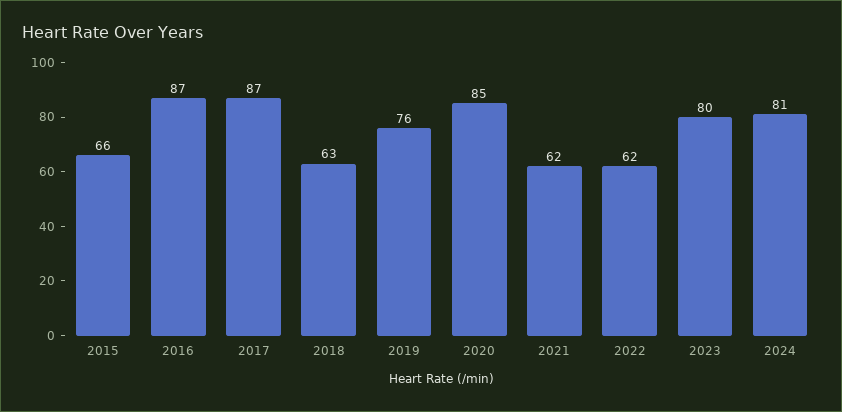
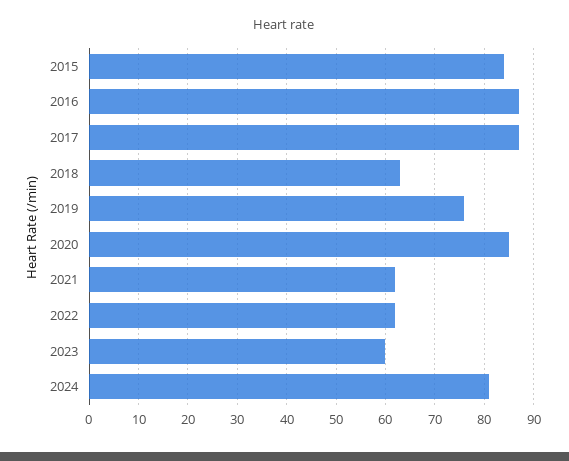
2015: 66 -> 85
2023: 80 -> 60

